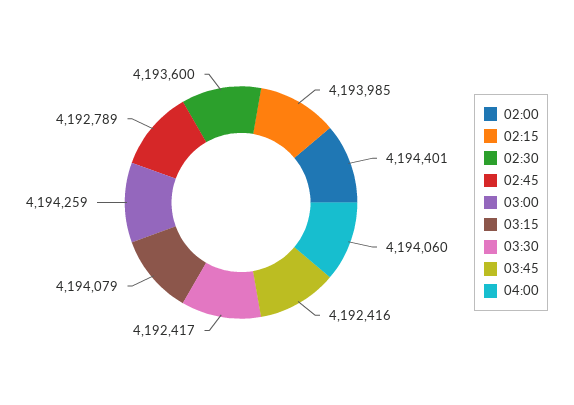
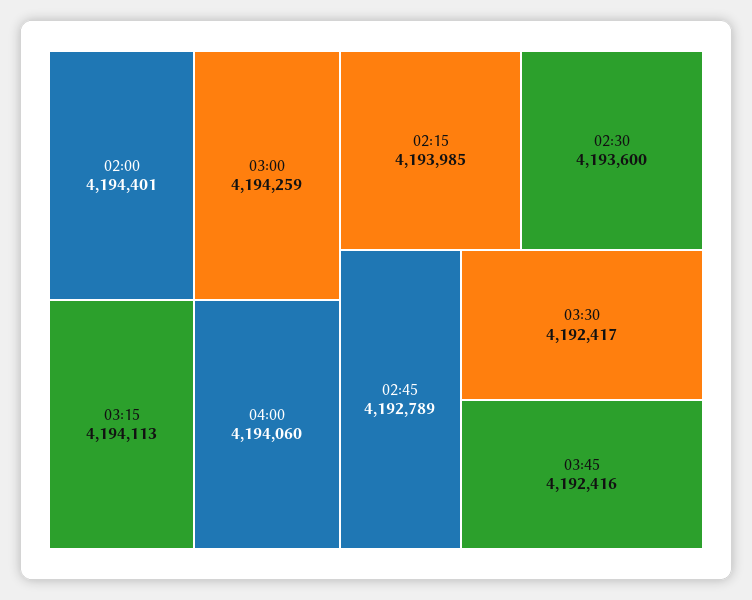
03:15: 4194079 -> 4194113

